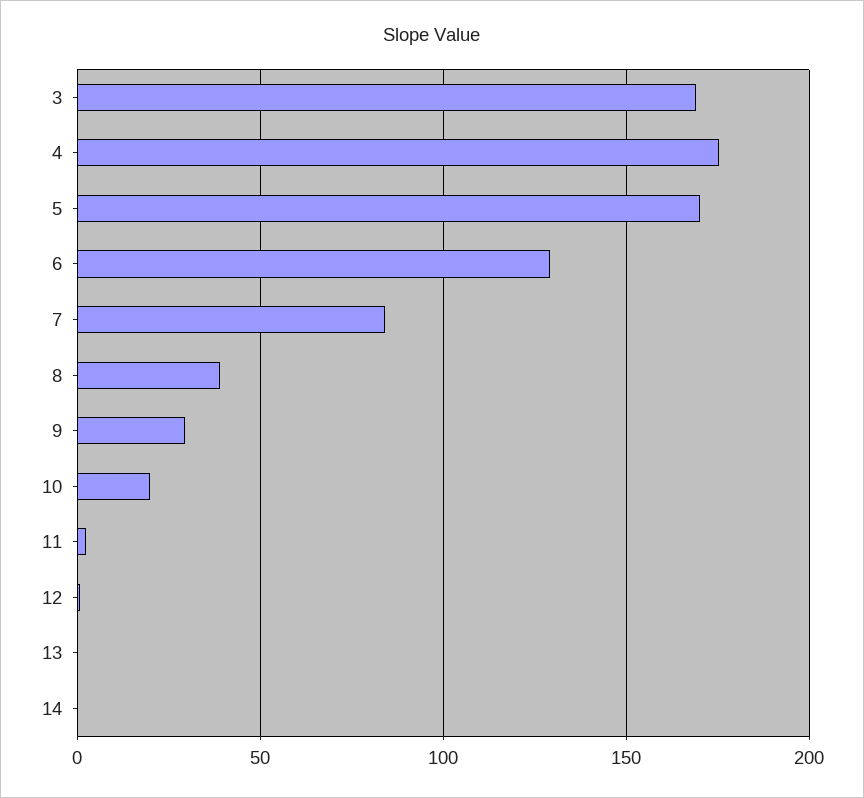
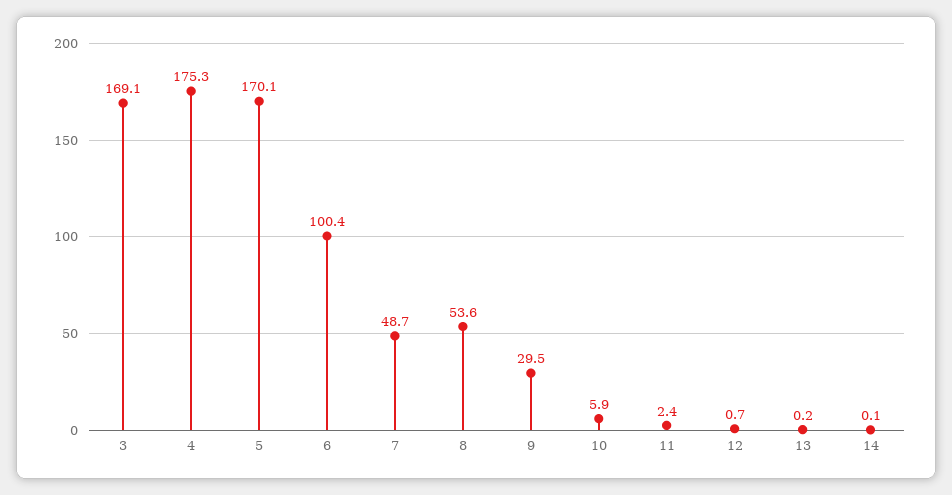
6: 130 -> 100.4
7: 85 -> 48.7
8: 40 -> 53.6
10: 20 -> 5.9

